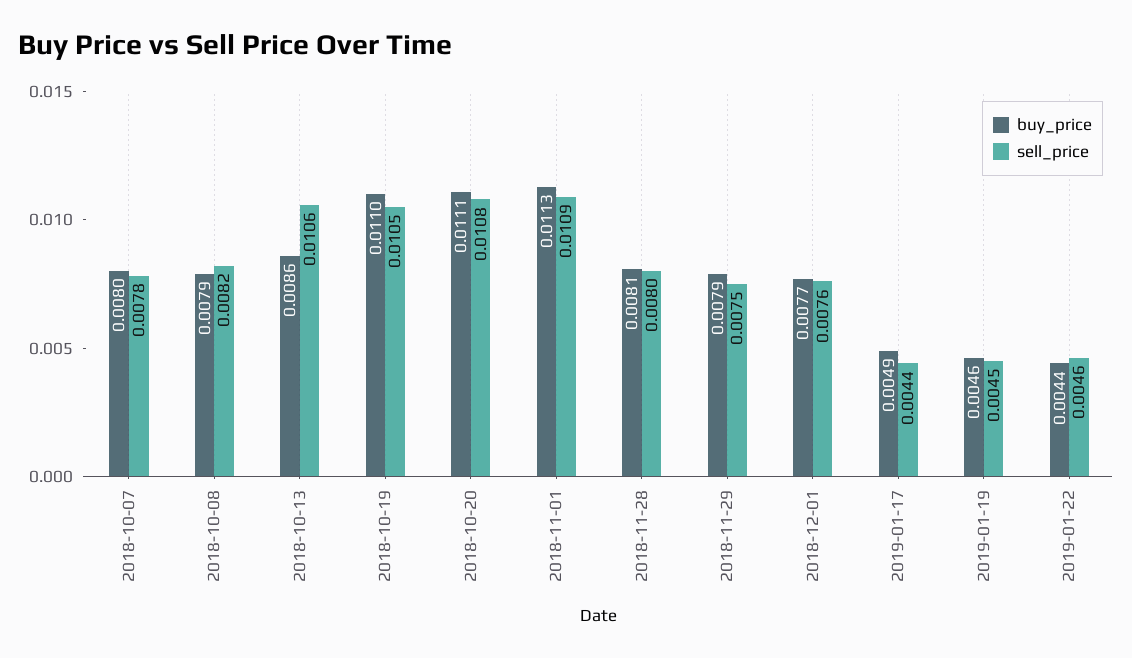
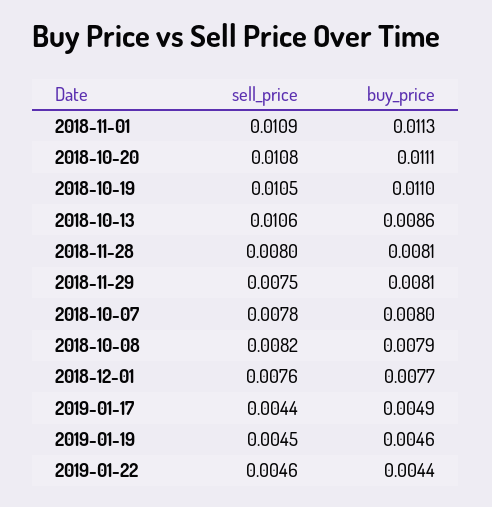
buy_price, 2018-11-29: 0.0079 -> 0.0081

